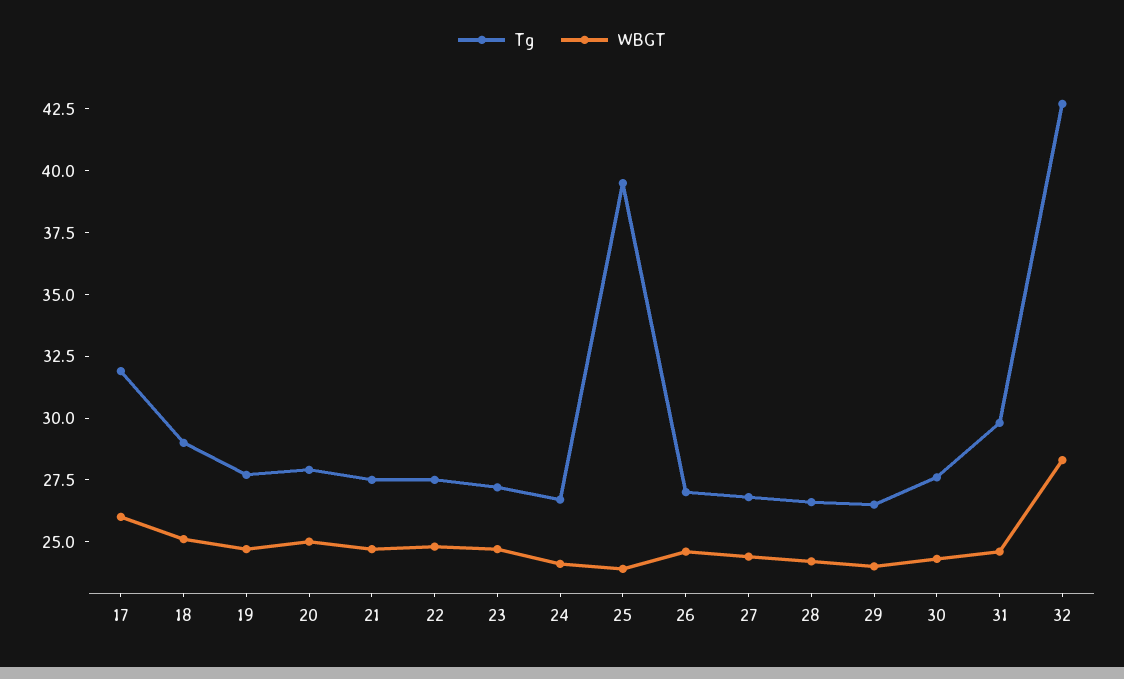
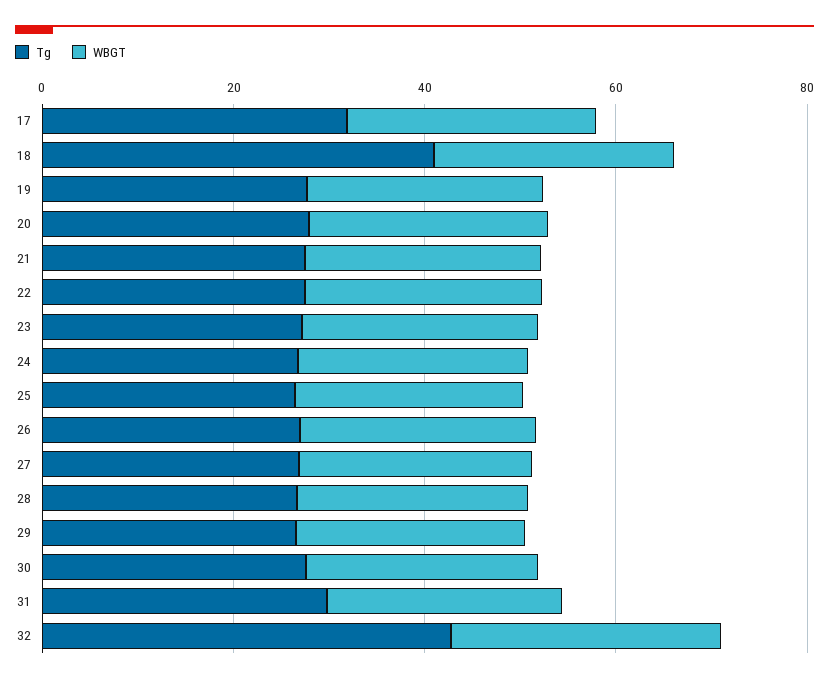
Tg, 18: 29 -> 40
Tg, 25: 39.5 -> 25

